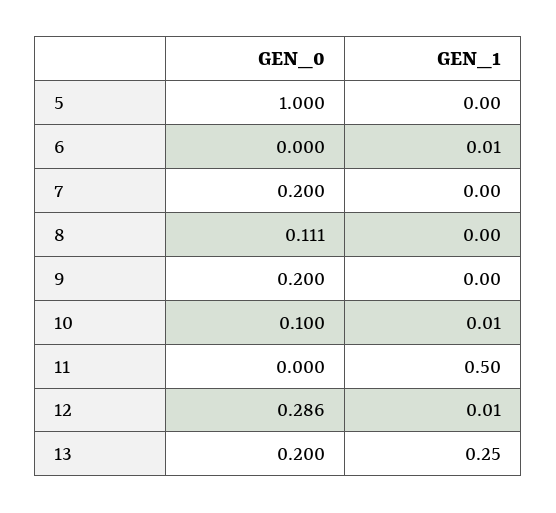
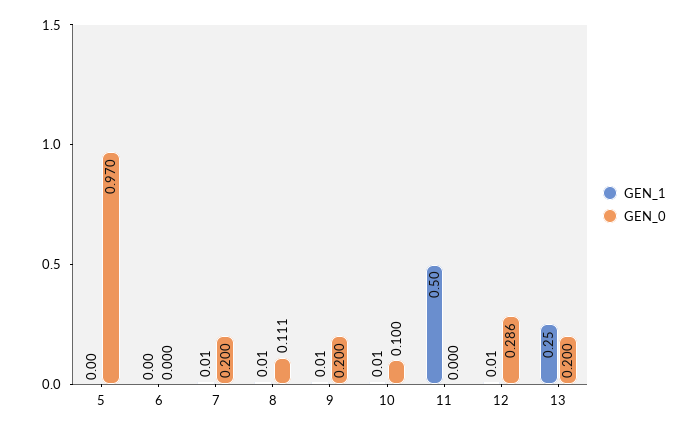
GEN_0, 5: 1 -> 0.97
GEN_1, 6: 0.01 -> 0
GEN_1, 7: 0 -> 0.01
GEN_1, 8: 0 -> 0.01
GEN_1, 9: 0 -> 0.01

